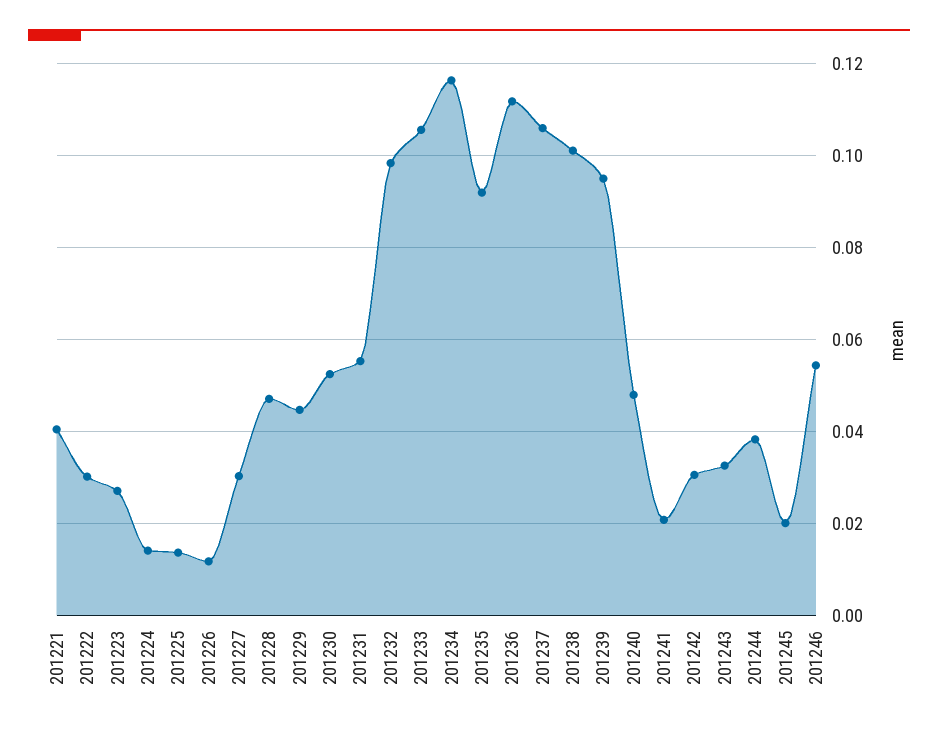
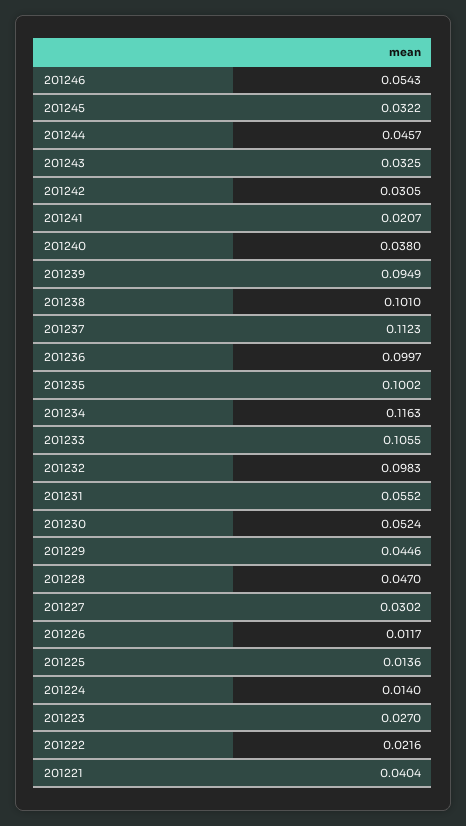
201222: 0.03 -> 0.0216
201235: 0.092 -> 0.1002
201236: 0.112 -> 0.0997
201237: 0.106 -> 0.1123
201240: 0.048 -> 0.038
201244: 0.038 -> 0.0457
201245: 0.02 -> 0.0322

